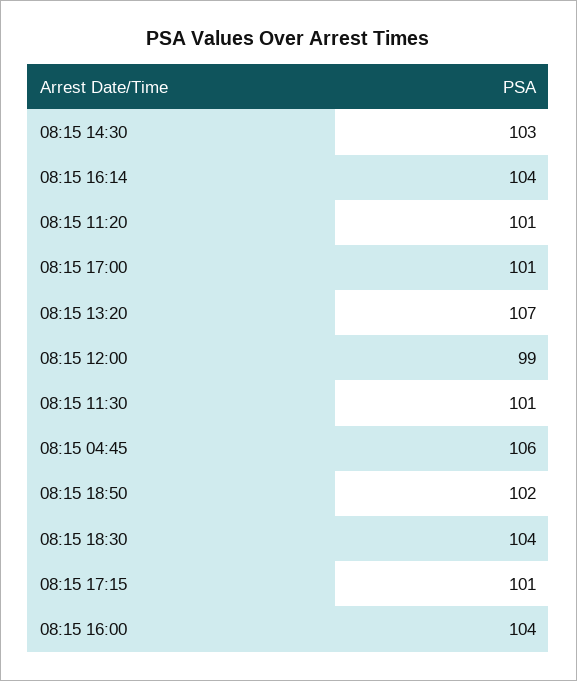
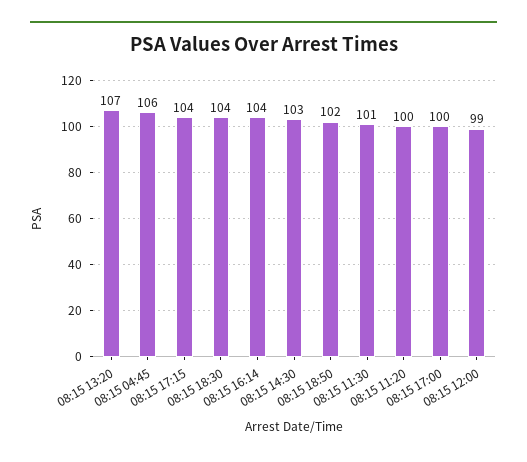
08:15 11:20: 101 -> 100
08:15 17:00: 101 -> 100
08:15 17:15: 101 -> 104
08:15 16:00: 104 -> none

